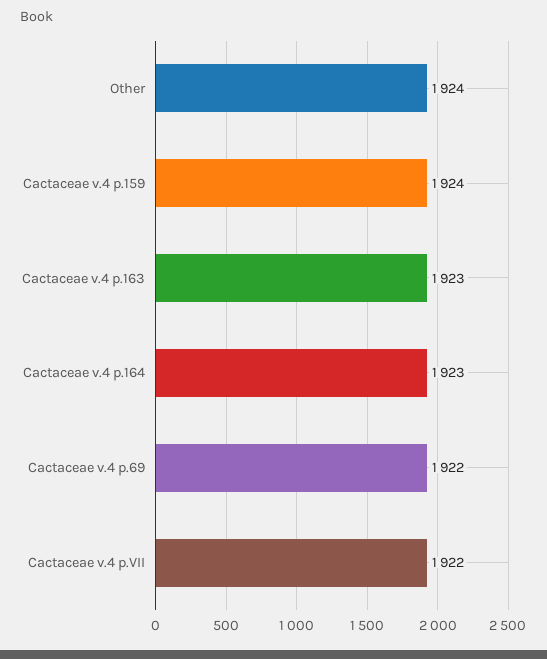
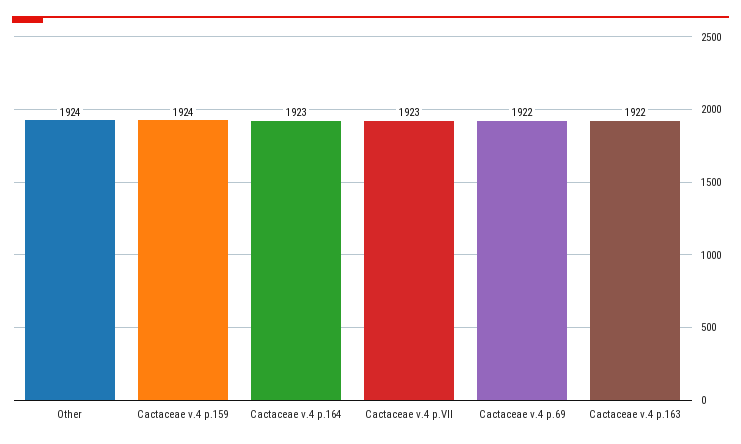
Cactaceae v.4 p.163: 1923 -> 1922
Cactaceae v.4 p.VII: 1922 -> 1923

